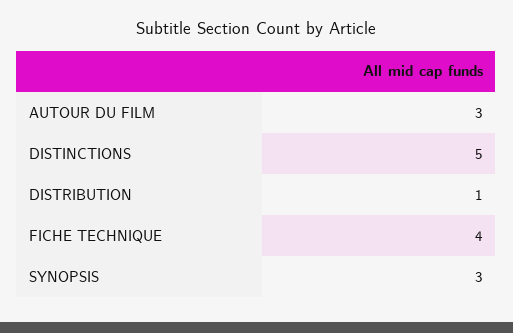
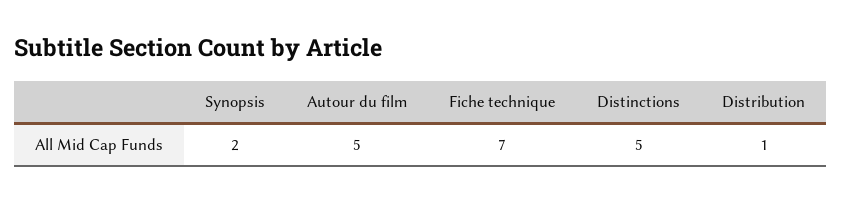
AUTOUR DU FILM: 3 -> 5
FICHE TECHNIQUE: 4 -> 7
SYNOPSIS: 3 -> 2

